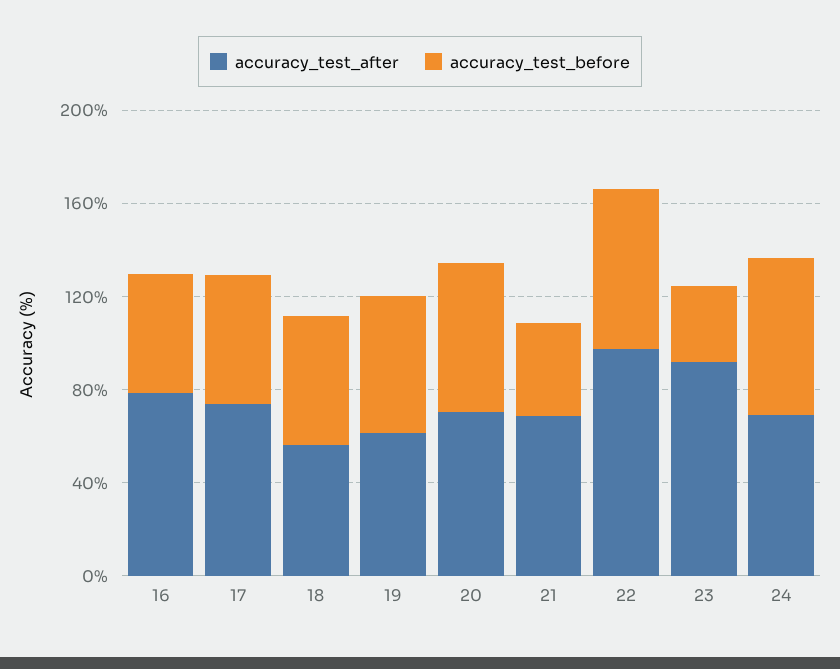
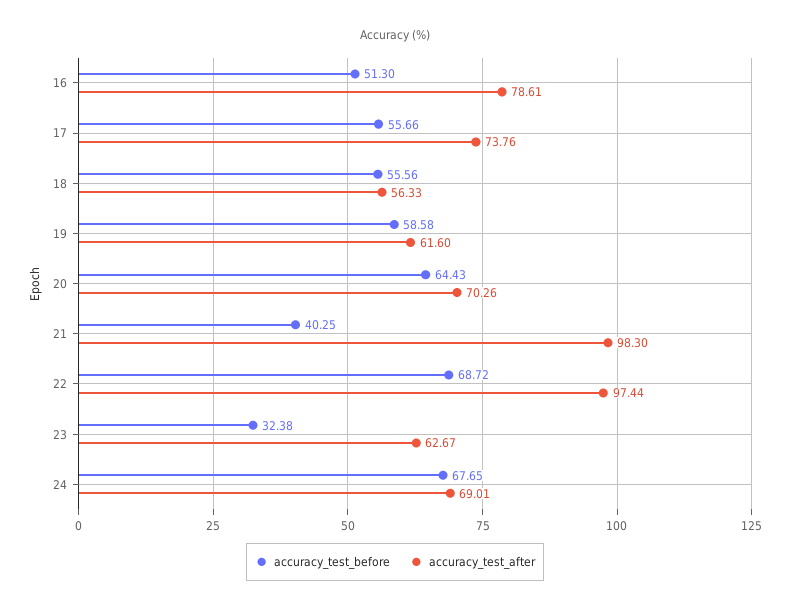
accuracy_test_after, 21: 70 -> 98.3
accuracy_test_after, 23: 90 -> 62.67

